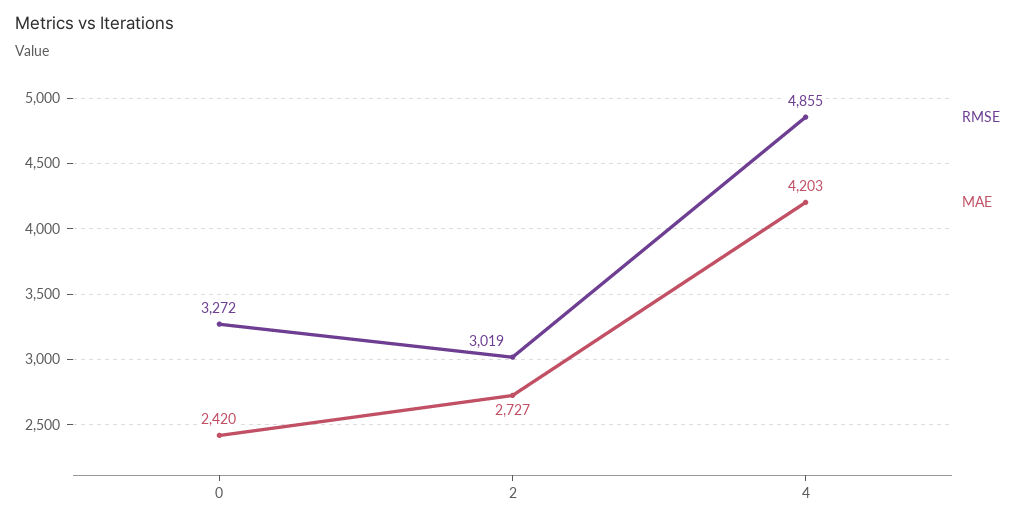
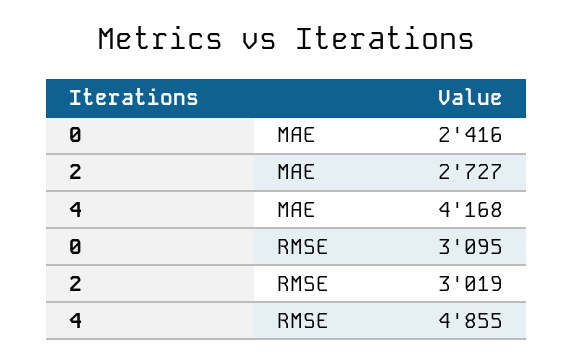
RMSE, 0: 3272 -> 3095
MAE, 0: 2420 -> 2416
MAE, 4: 4203 -> 4168

